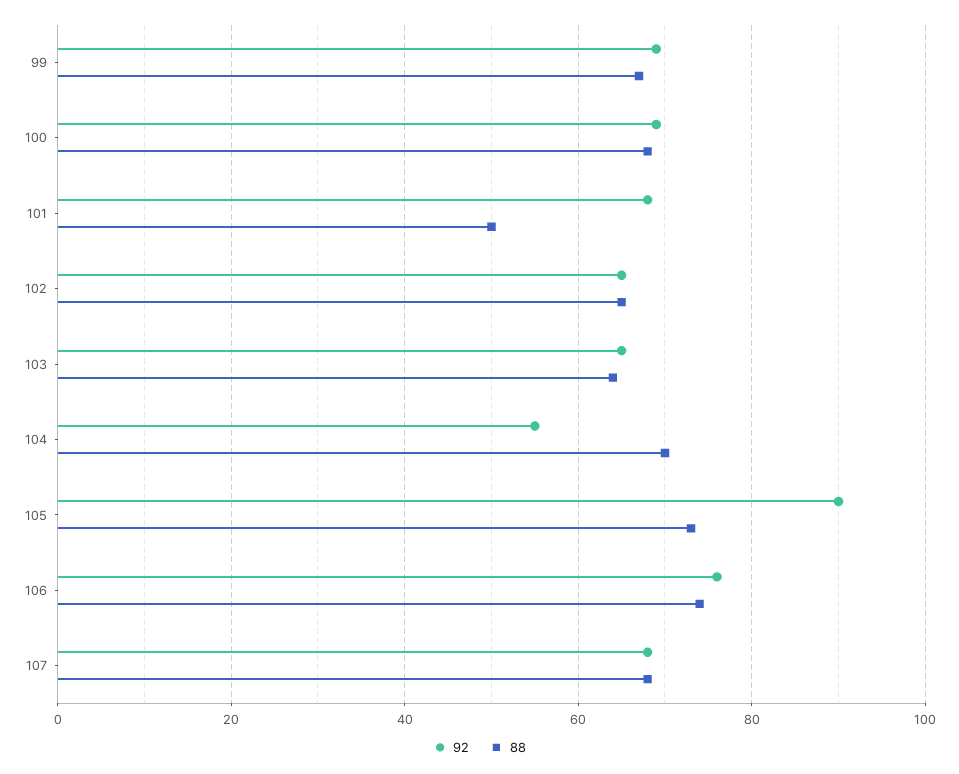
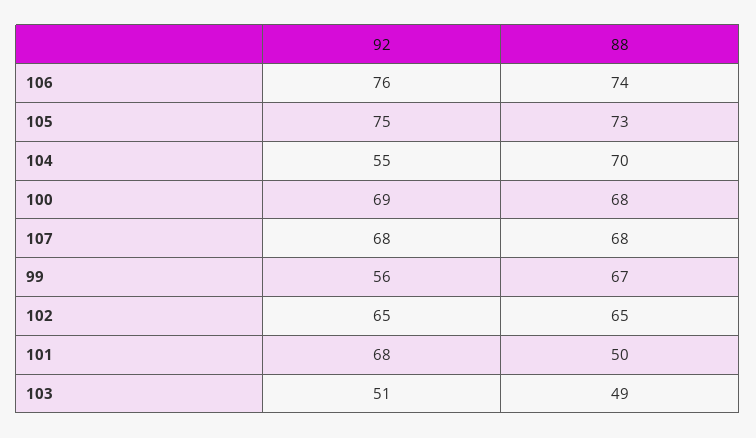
92, 99: 70 -> 56
92, 103: 65 -> 51
88, 103: 65 -> 49
92, 105: 90 -> 75

